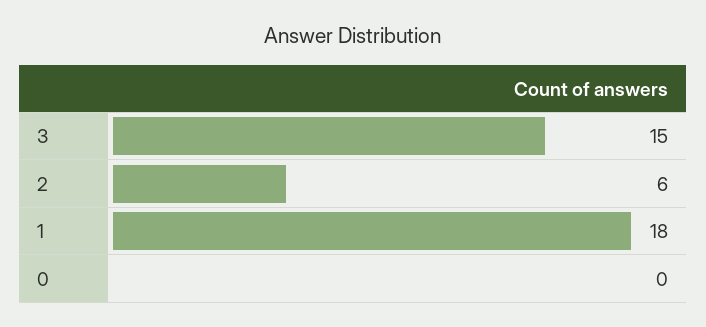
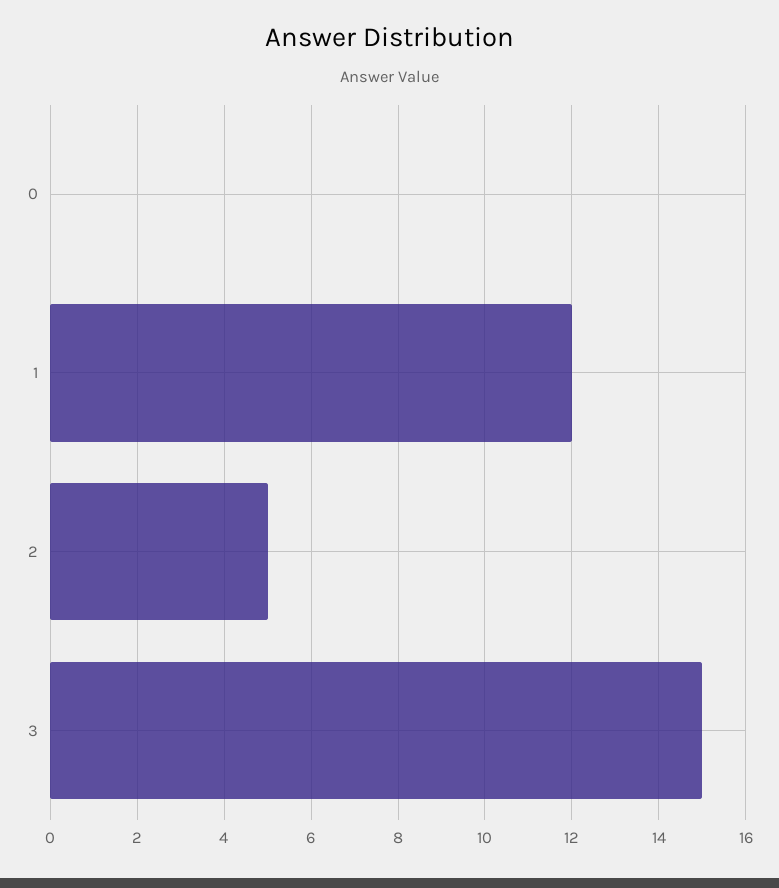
2: 6 -> 5
1: 18 -> 12

